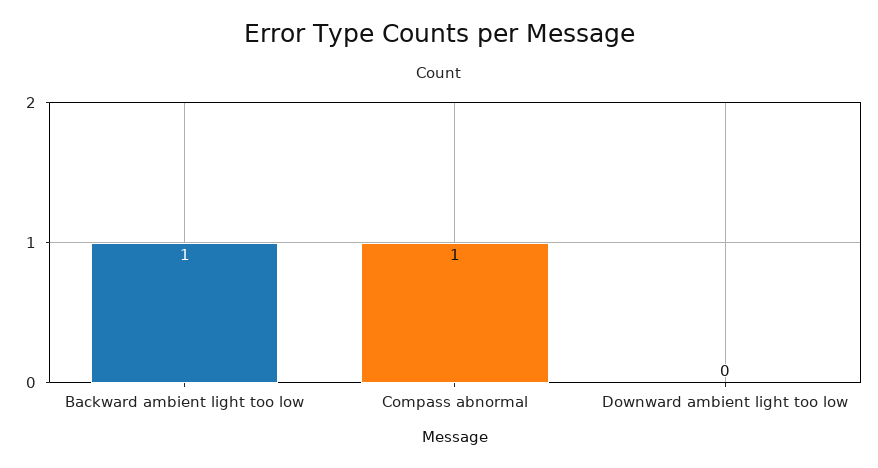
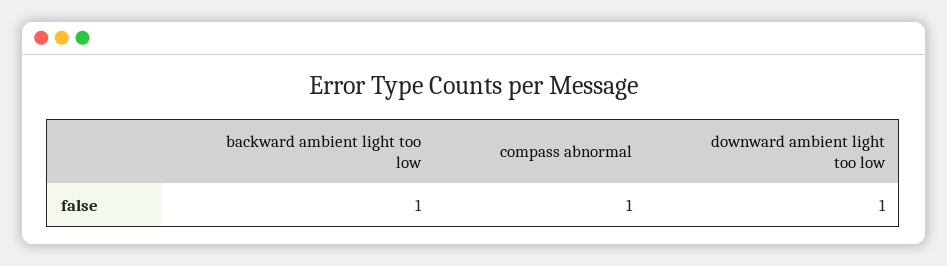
Downward ambient light too low: 0 -> 1

